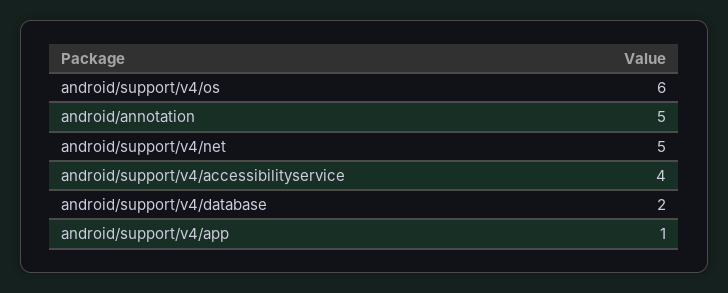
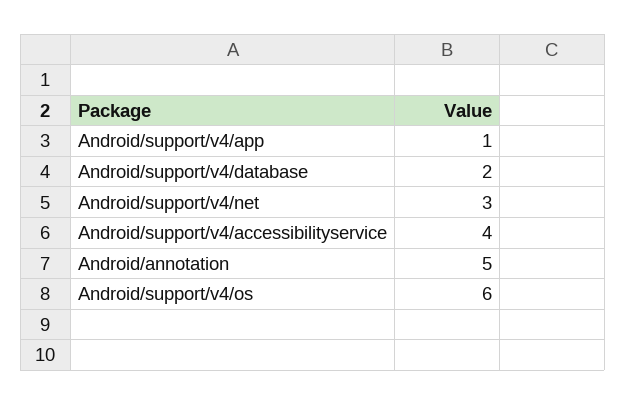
android/support/v4/net: 5 -> 3

